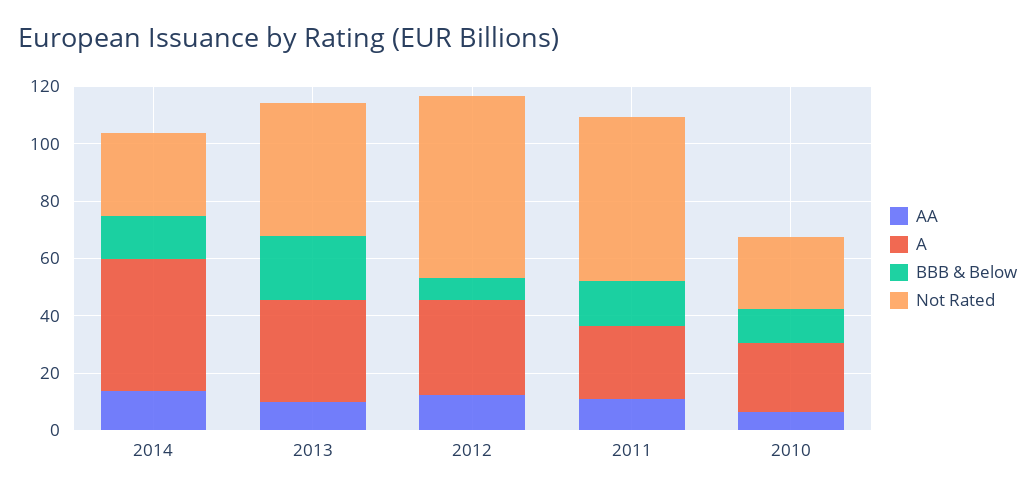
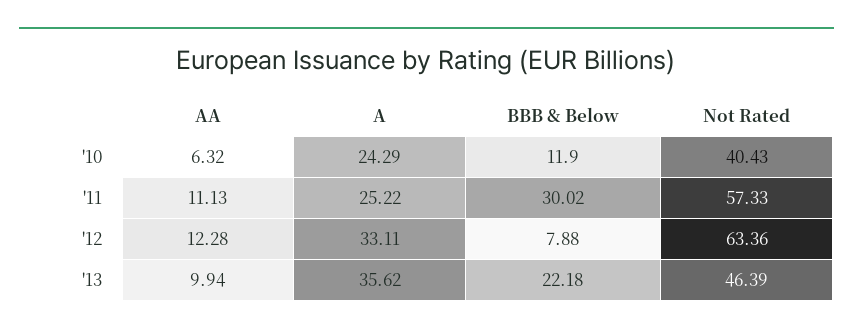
AA, 2014: 15 -> none
A, 2014: 45 -> none
BBB & Below, 2014: 15 -> none
Not Rated, 2014: 30 -> none
BBB & Below, 2011: 15 -> 30.02
Not Rated, 2010: 25 -> 40.43

